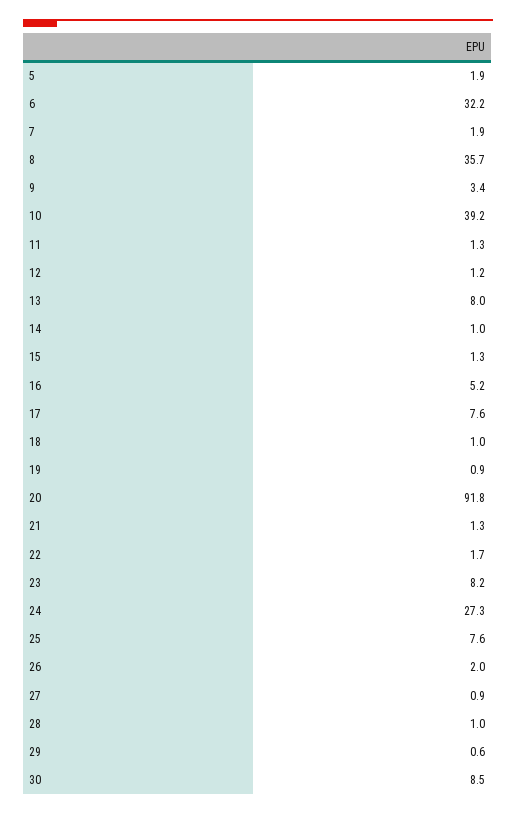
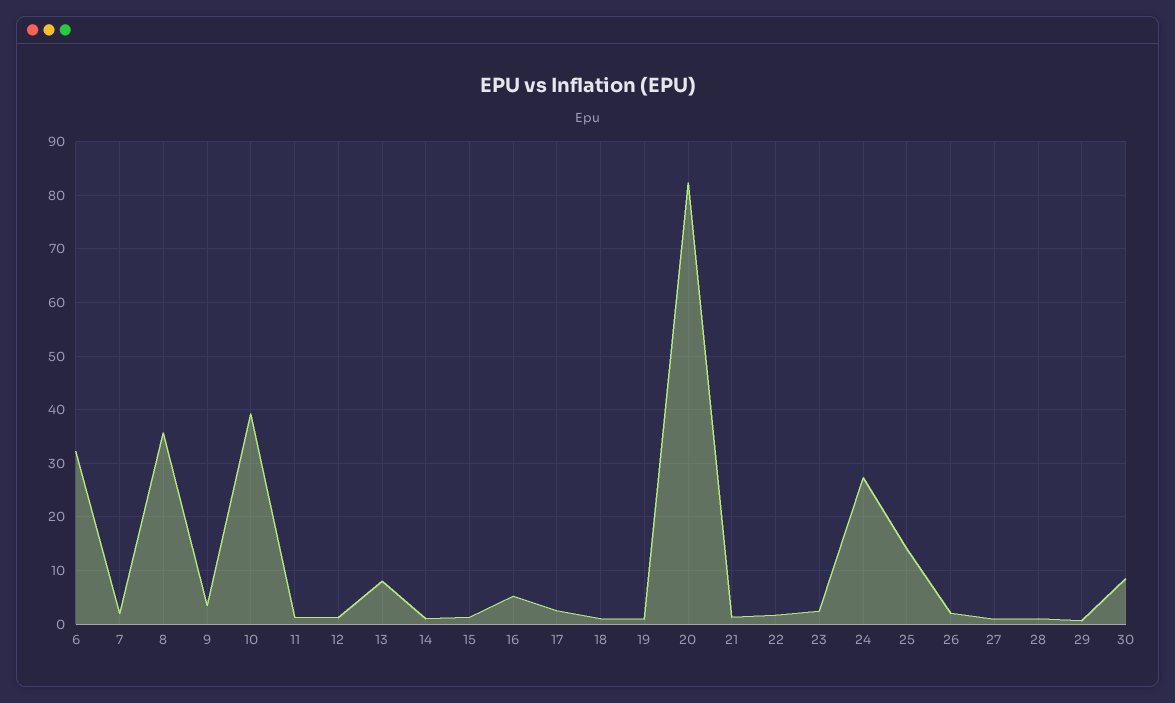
5: 1.9 -> none
17: 7.6 -> 2
20: 91.8 -> 82
23: 8.2 -> 2
25: 7.6 -> 14

